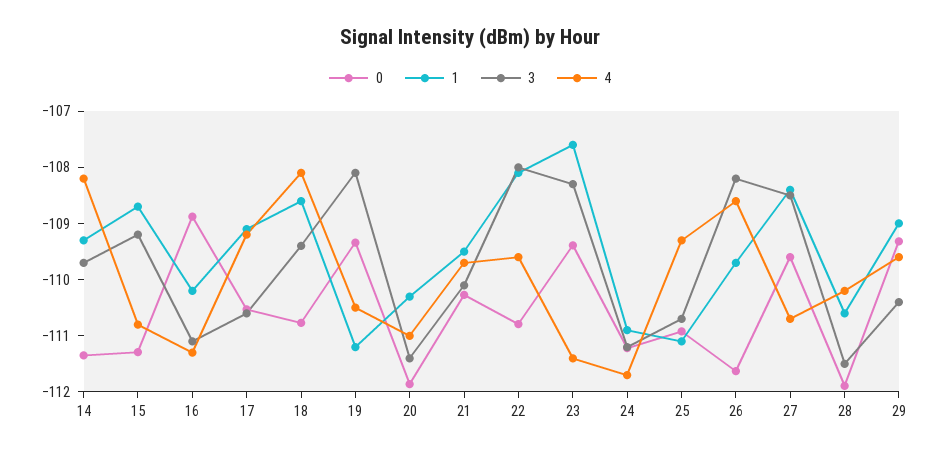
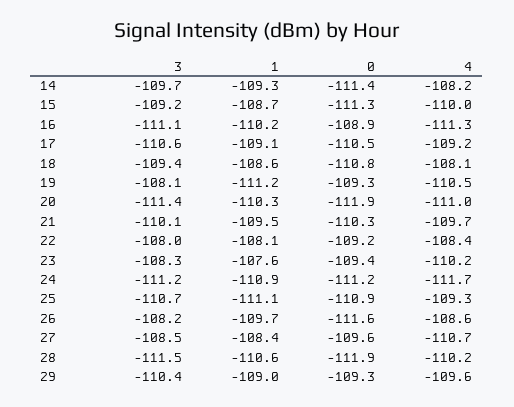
4, 15: -110.8 -> -110
0, 22: -110.8 -> -109.2
4, 22: -109.6 -> -108.4
4, 23: -111.4 -> -110.2

